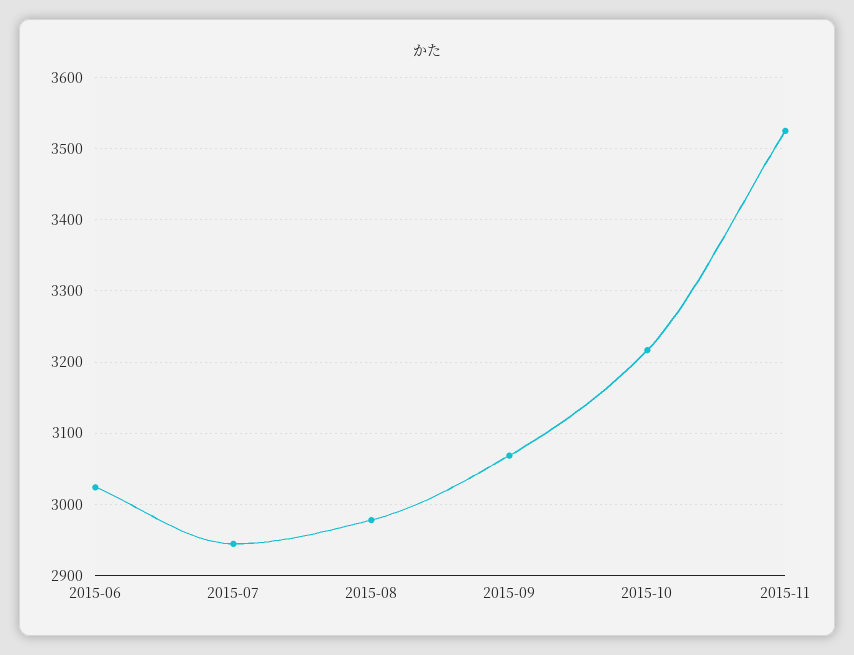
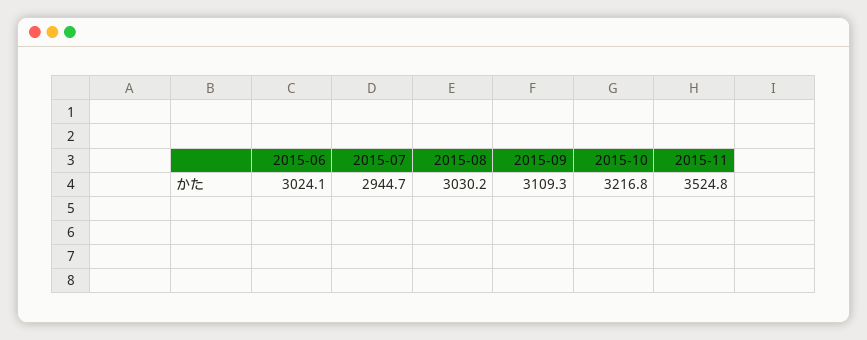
2015-08: 2980 -> 3030.2
2015-09: 3070 -> 3109.3

